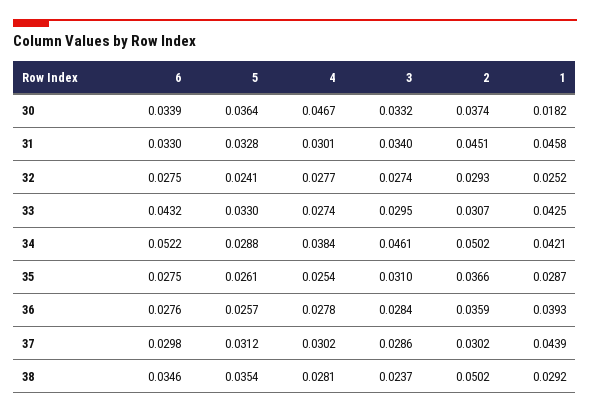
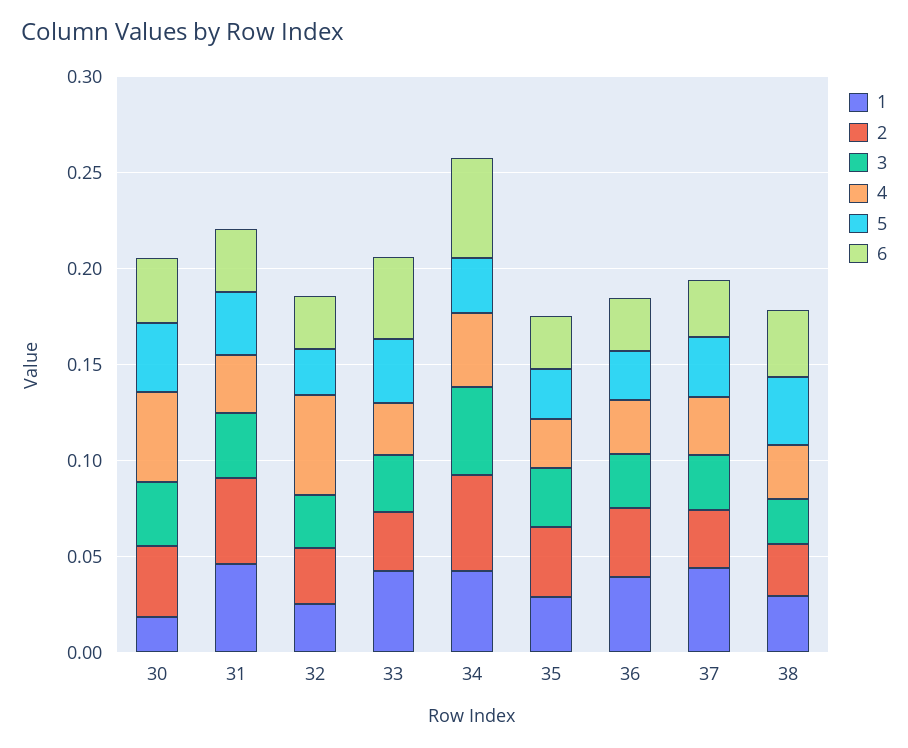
4, 32: 0.0277 -> 0.05
2, 38: 0.0502 -> 0.03

